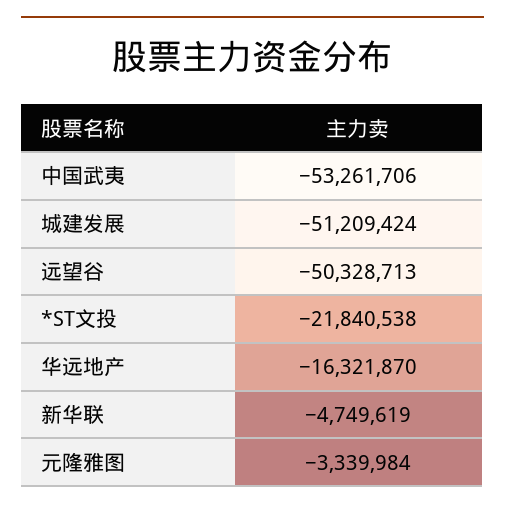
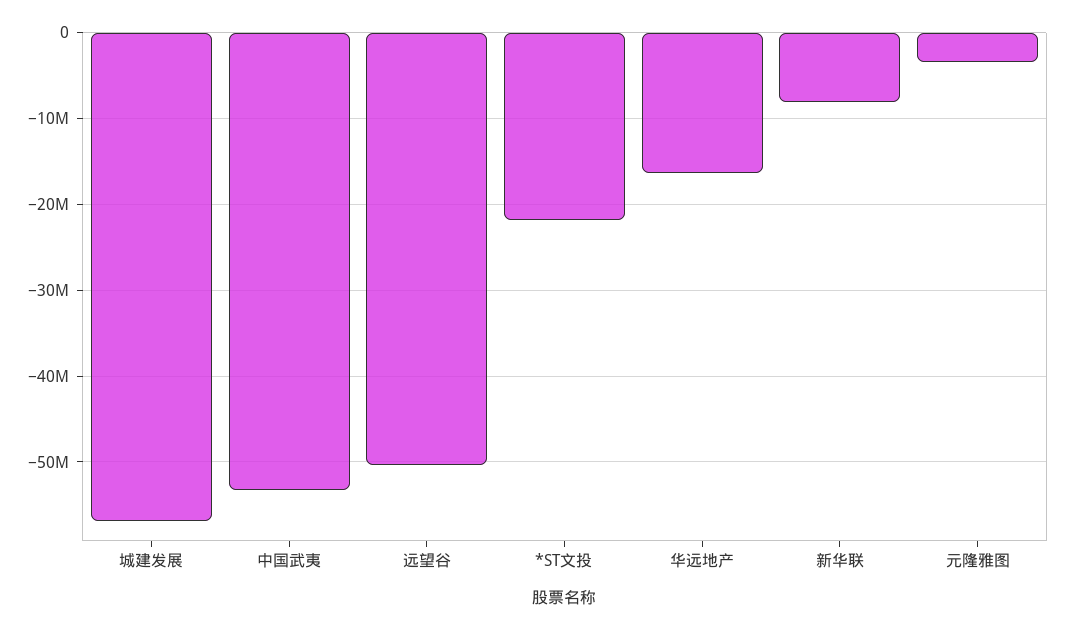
城建发展: -51209424 -> -57000000
新华联: -4749619 -> -8000000

